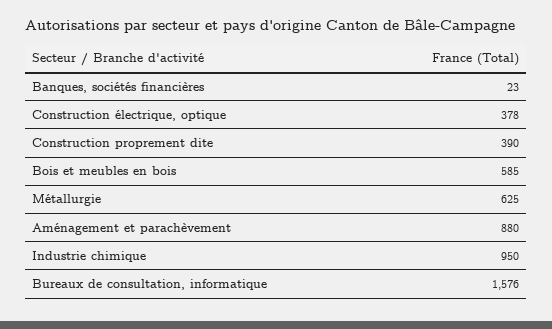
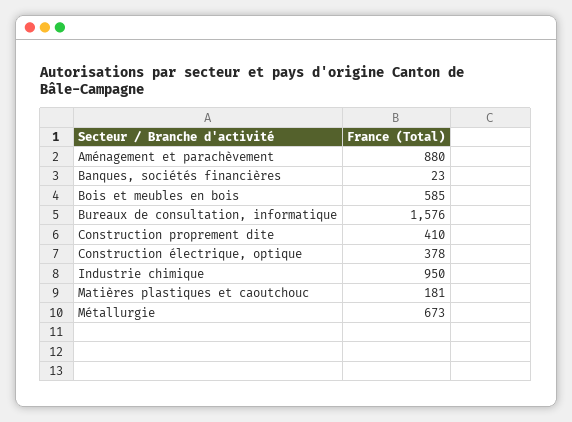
Construction proprement dite: 390 -> 410
Métallurgie: 625 -> 673
Matières plastiques et caoutchouc: none -> 181

